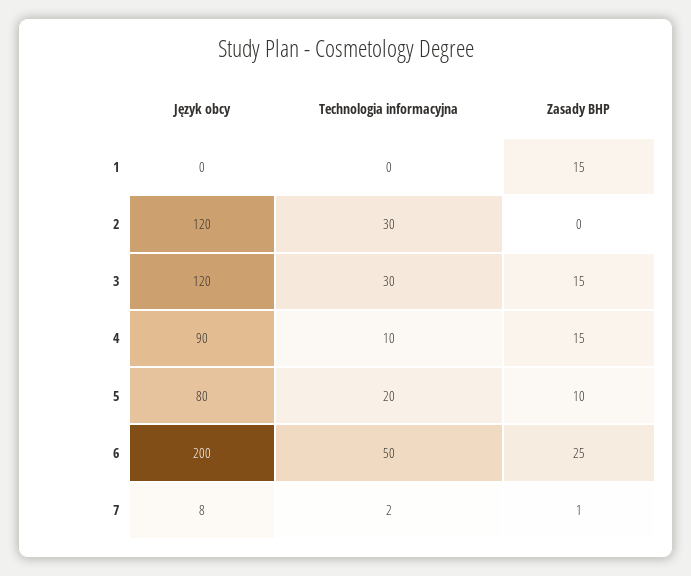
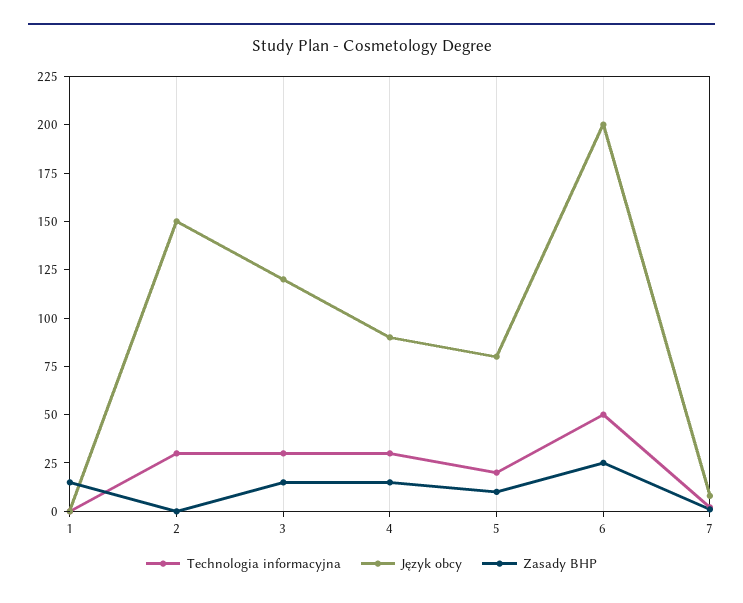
Język obcy, 2: 120 -> 150
Technologia informacyjna, 4: 10 -> 30

